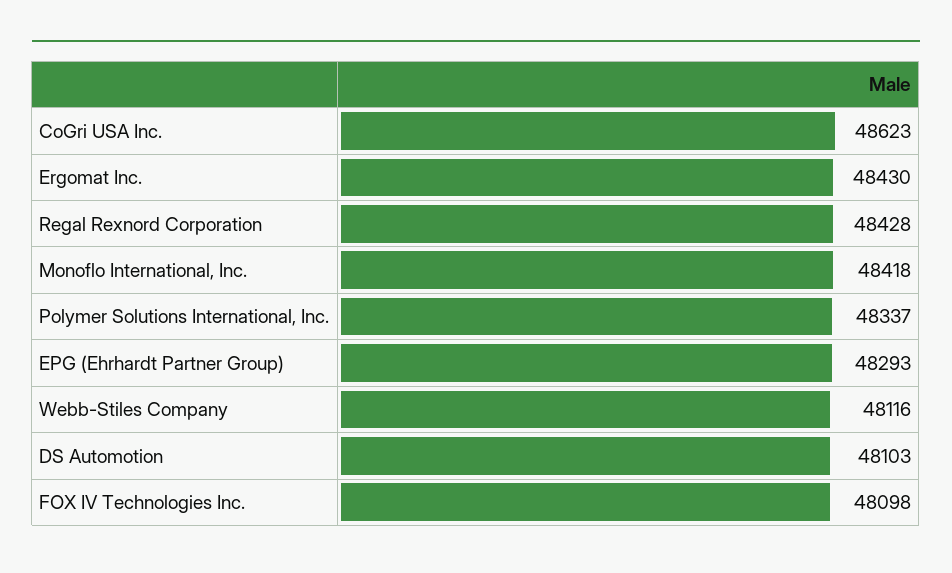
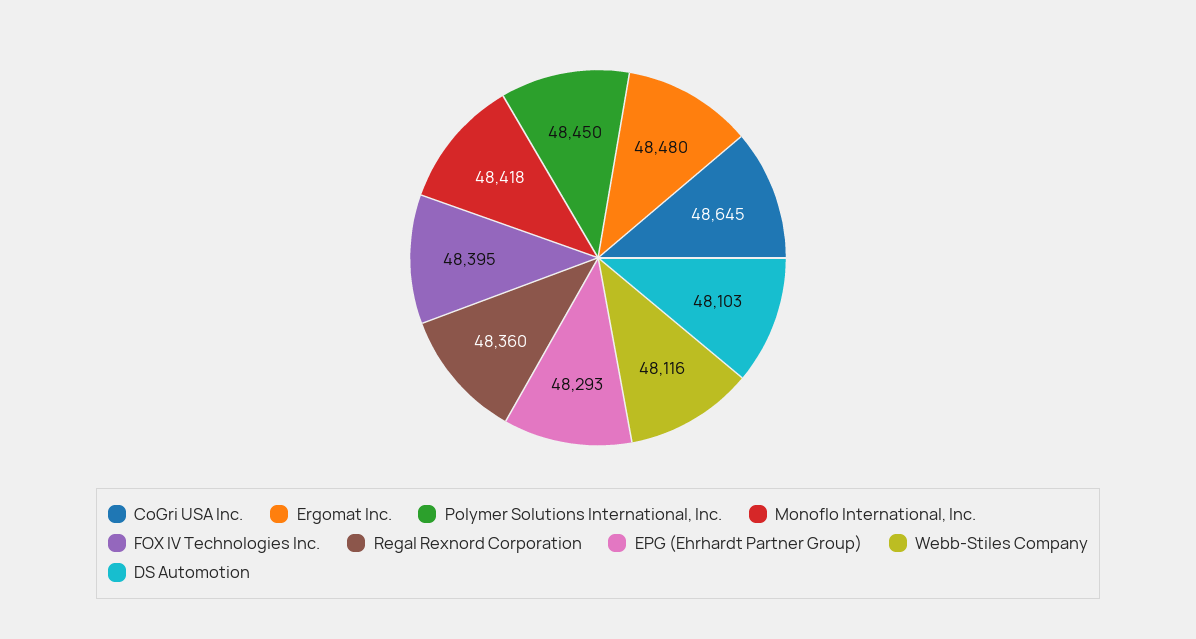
CoGri USA Inc.: 48623 -> 48645
Ergomat Inc.: 48430 -> 48480
Regal Rexnord Corporation: 48428 -> 48360
Polymer Solutions International, Inc.: 48337 -> 48450
FOX IV Technologies Inc.: 48098 -> 48395

